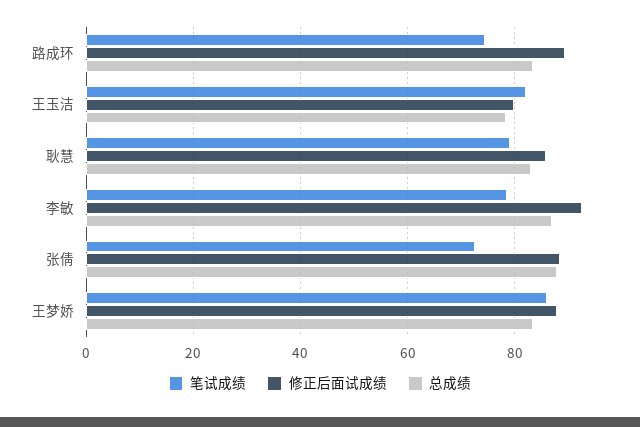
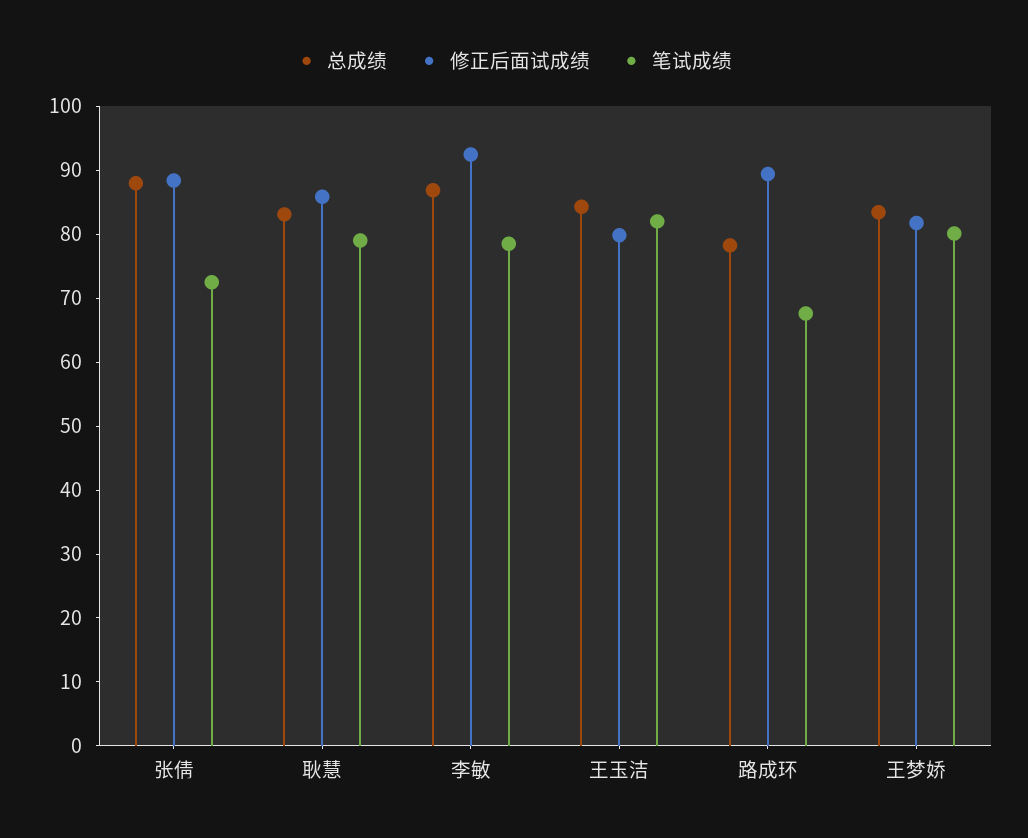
笔试成绩, 路成环: 74 -> 68
总成绩, 路成环: 84 -> 78
总成绩, 王玉洁: 78 -> 84
笔试成绩, 王梦娇: 86 -> 80
修正后面试成绩, 王梦娇: 88 -> 82

